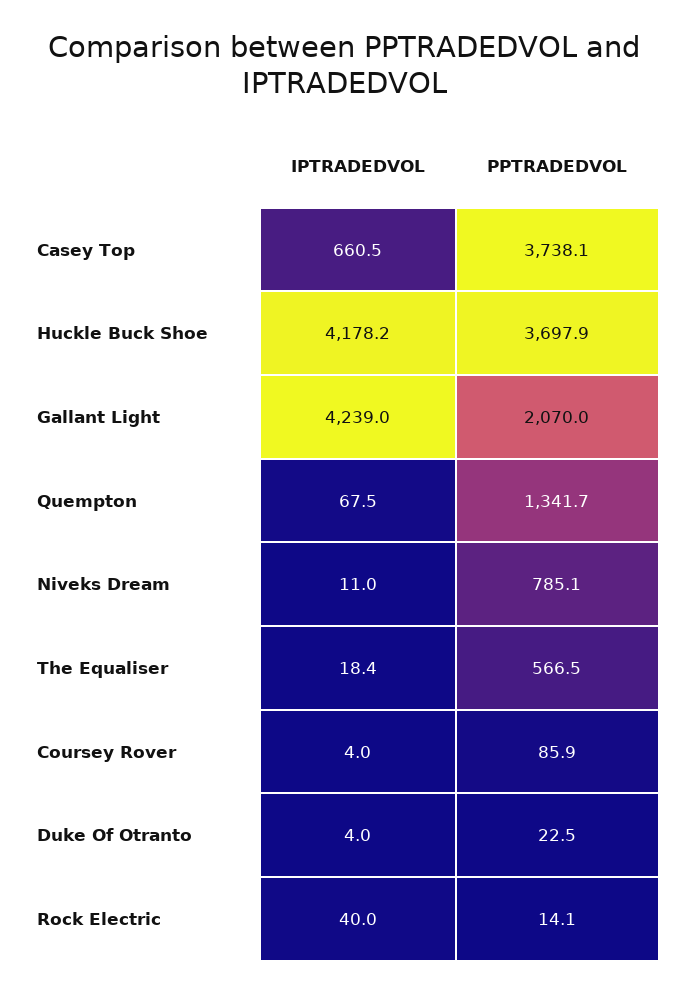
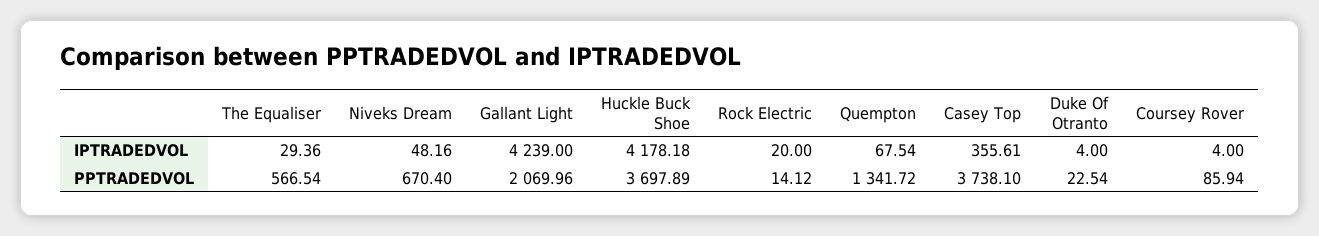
IPTRADEDVOL, Casey Top: 660.5 -> 355.61
IPTRADEDVOL, Niveks Dream: 11 -> 48.16
PPTRADEDVOL, Niveks Dream: 785.1 -> 670.4
IPTRADEDVOL, The Equaliser: 18.4 -> 29.36
IPTRADEDVOL, Rock Electric: 40 -> 20

